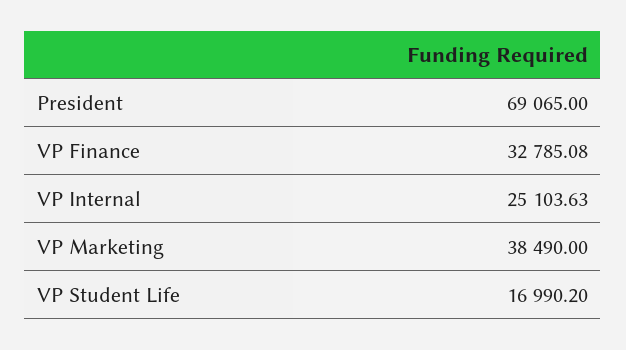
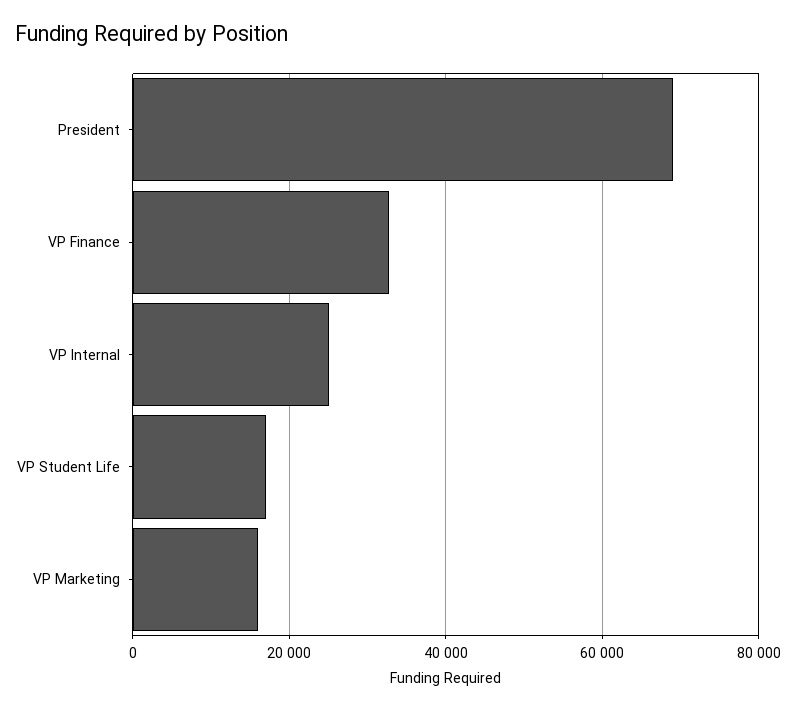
VP Marketing: 38490 -> 16000

